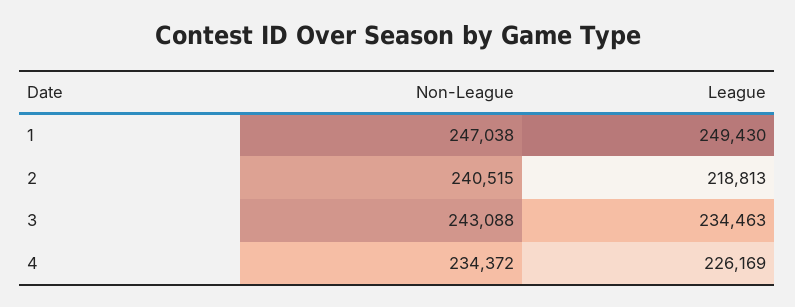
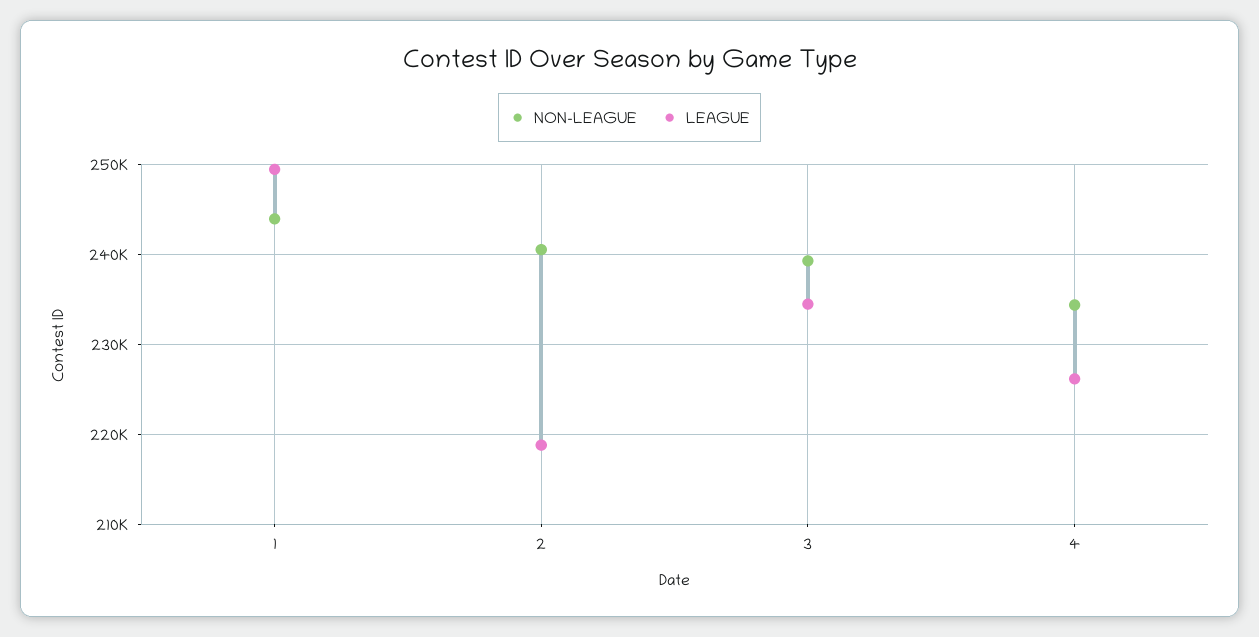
Non-League, 1: 247038 -> 244000
Non-League, 3: 243088 -> 239000

